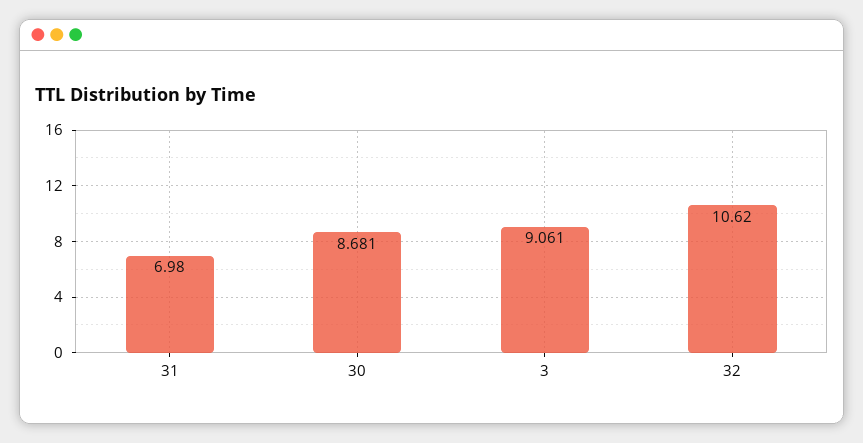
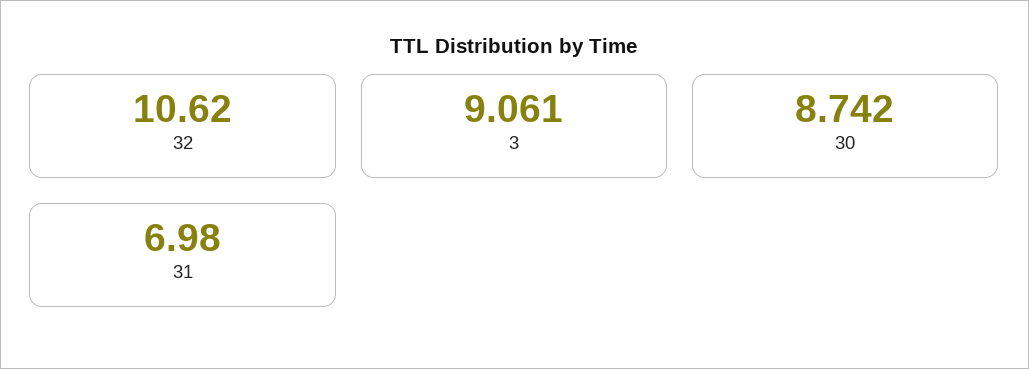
30: 8.681 -> 8.742

